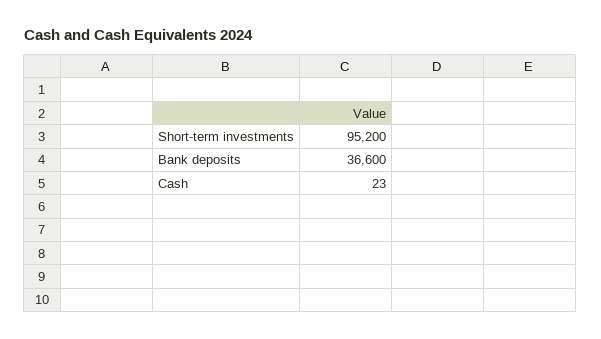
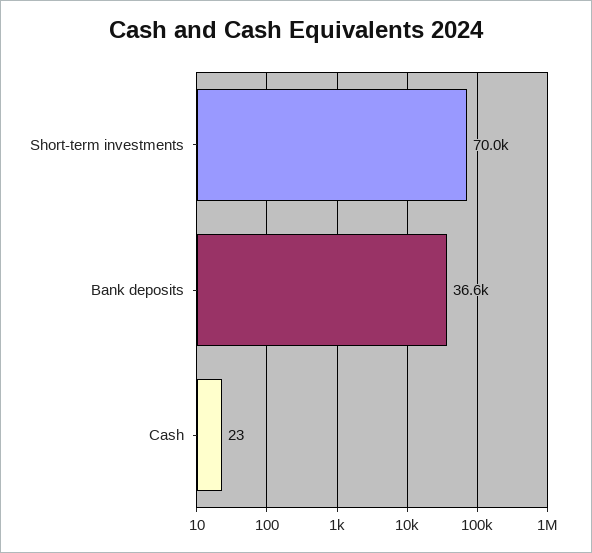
Short-term investments: 95200 -> 70000

